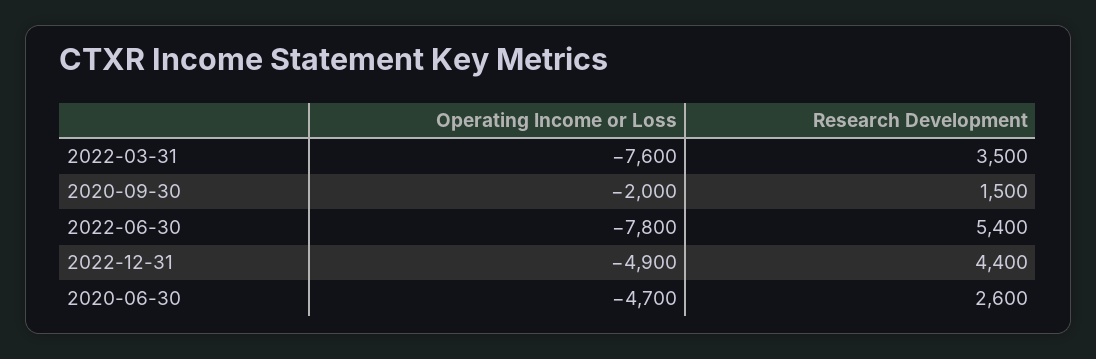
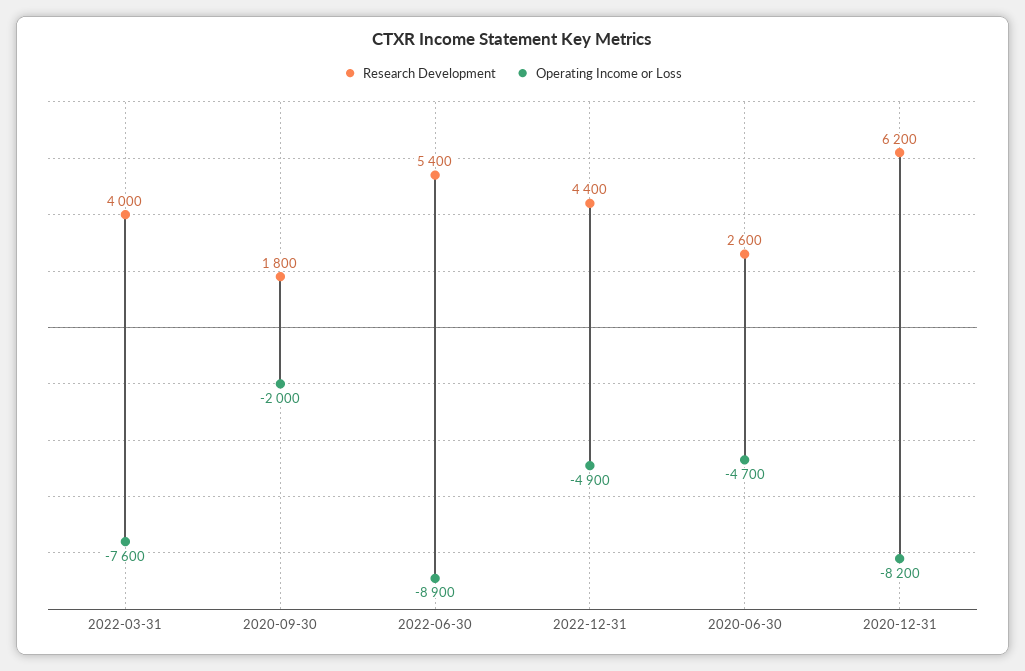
Research Development, 2022-03-31: 3500 -> 4000
Research Development, 2020-09-30: 1500 -> 1800
Operating Income or Loss, 2022-06-30: -7800 -> -8900
Research Development, 2020-12-31: none -> 6200
Operating Income or Loss, 2020-12-31: none -> -8200

